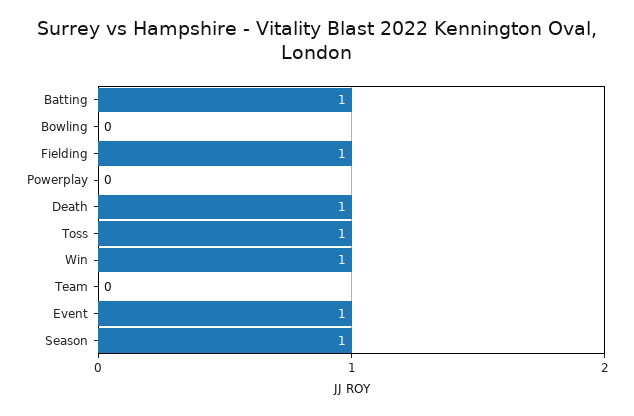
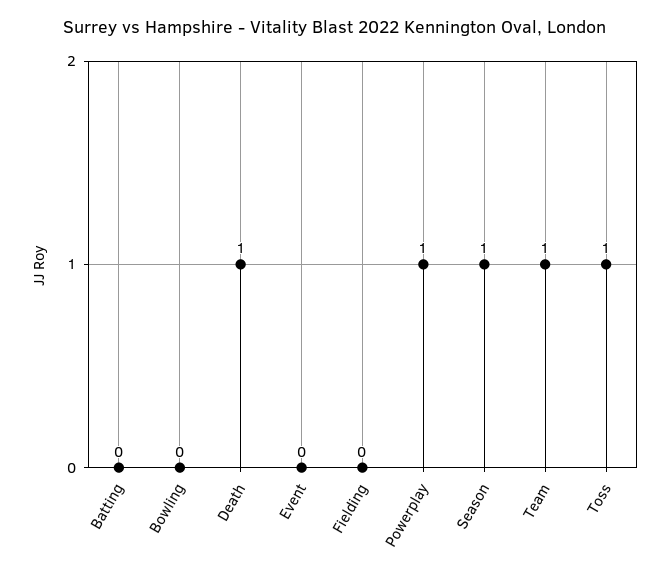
Batting: 1 -> 0
Fielding: 1 -> 0
Powerplay: 0 -> 1
Win: 1 -> none
Team: 0 -> 1
Event: 1 -> 0

